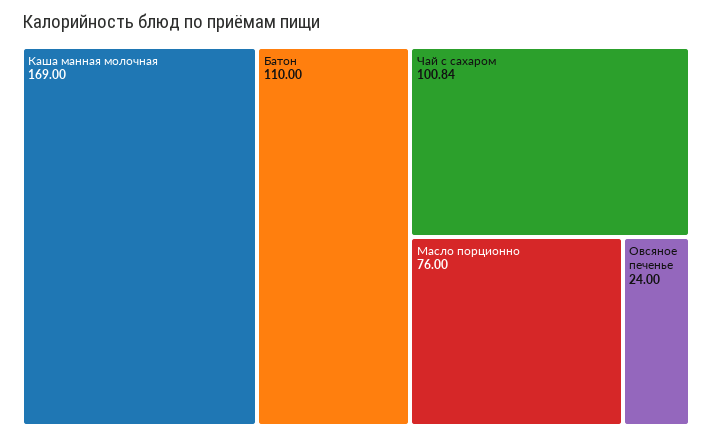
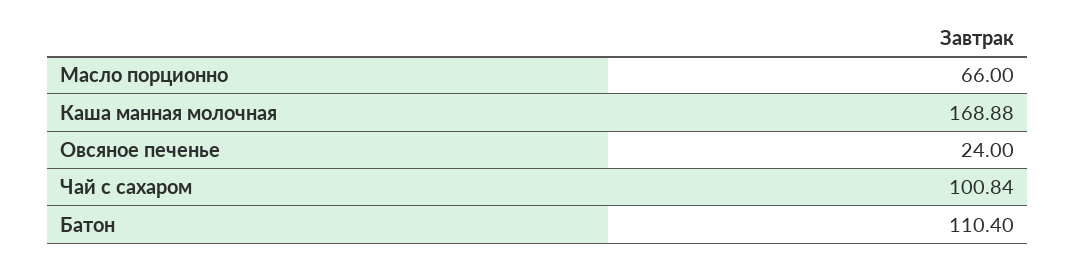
Каша манная молочная: 169 -> 168.88
Батон: 110 -> 110.4
Масло порционно: 76 -> 66

